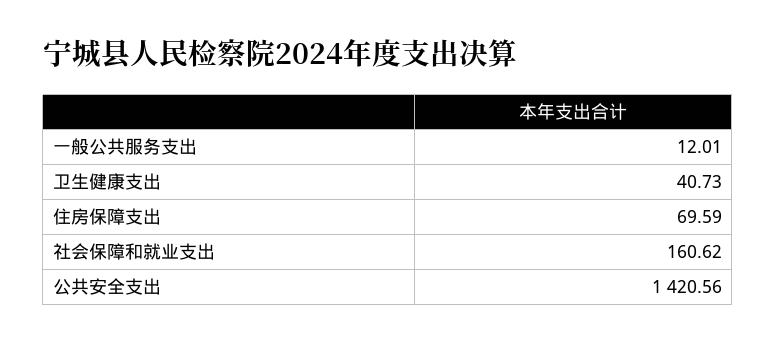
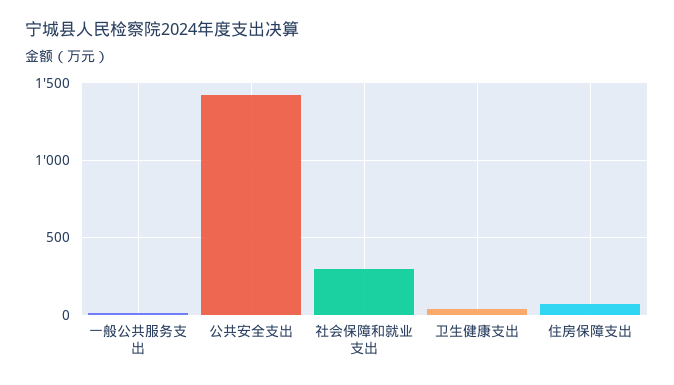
社会保障和就业支出: 160.62 -> 300

